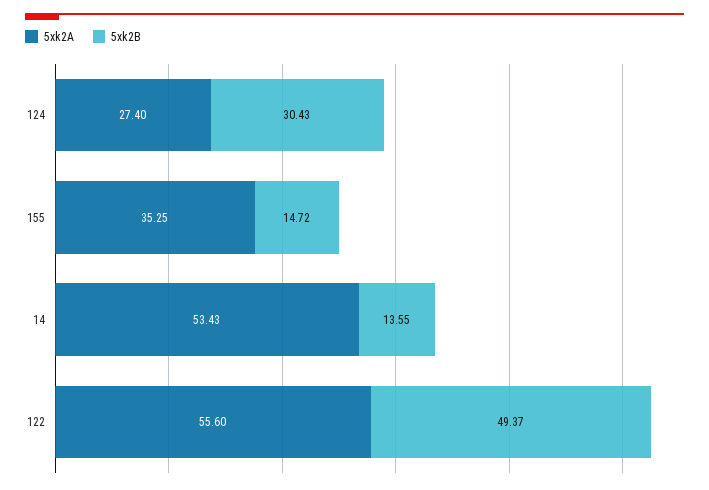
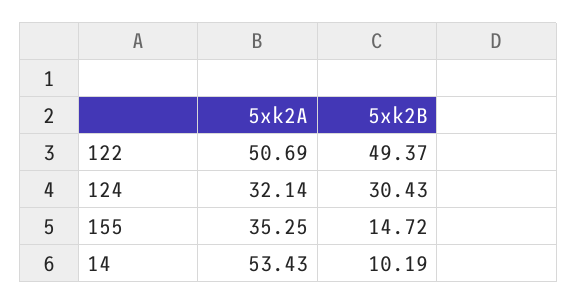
5xk2A, 124: 27.4 -> 32.14
5xk2B, 14: 13.55 -> 10.19
5xk2A, 122: 55.6 -> 50.69

